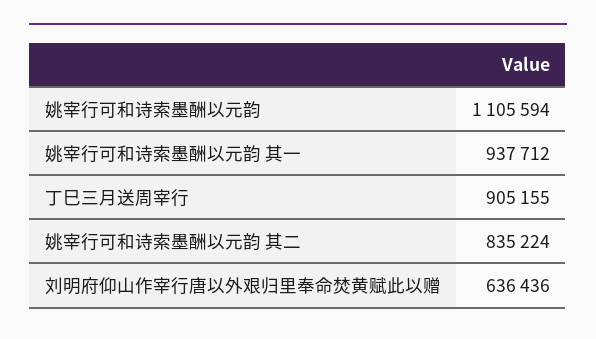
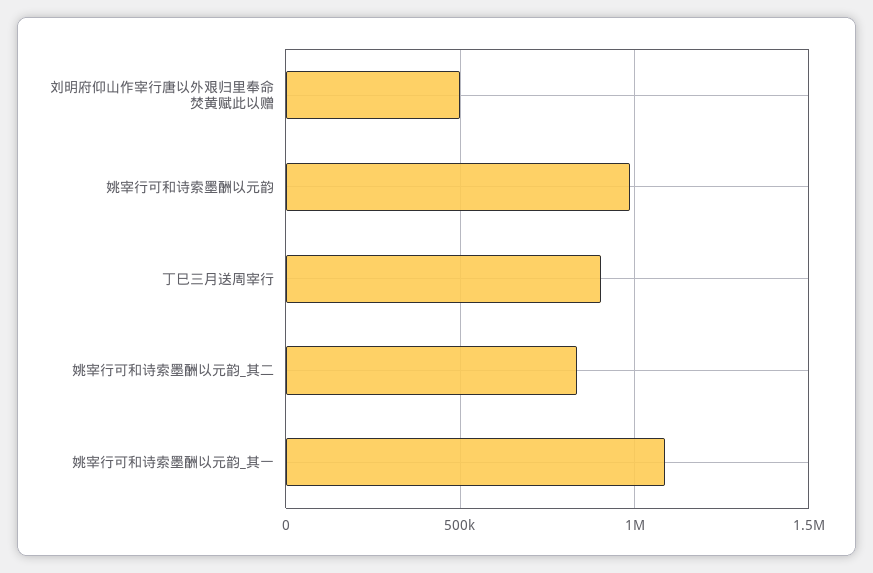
姚宰行可和诗索墨酬以元韵: 1105594 -> 1000000
姚宰行可和诗索墨酬以元韵 其一: 937712 -> 1100000
刘明府仰山作宰行唐以外艰归里奉命焚黄赋此以赠: 636436 -> 500000

